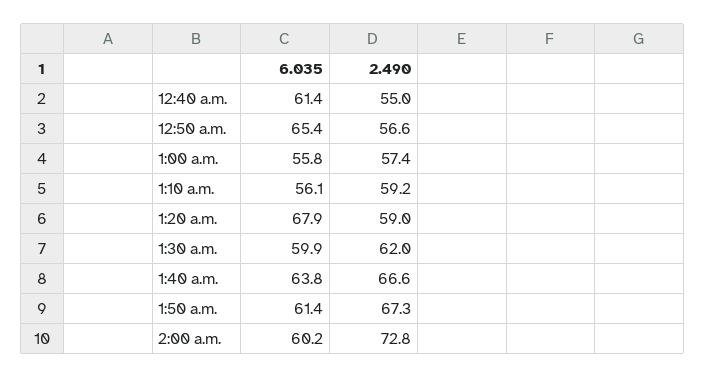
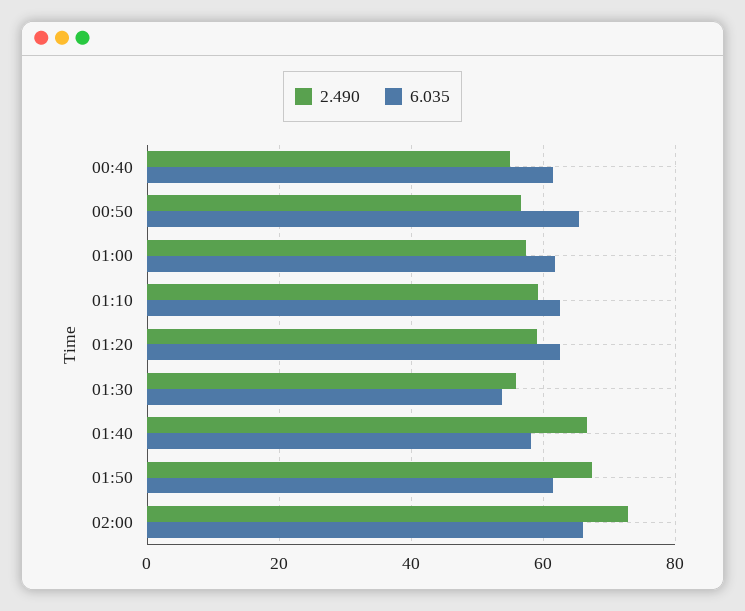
6.035, 1:00 a.m.: 55.8 -> 62
6.035, 1:10 a.m.: 56.1 -> 62
6.035, 1:20 a.m.: 67.9 -> 62
6.035, 1:30 a.m.: 59.9 -> 54
2.490, 1:30 a.m.: 62 -> 56
6.035, 1:40 a.m.: 63.8 -> 58
6.035, 2:00 a.m.: 60.2 -> 66

